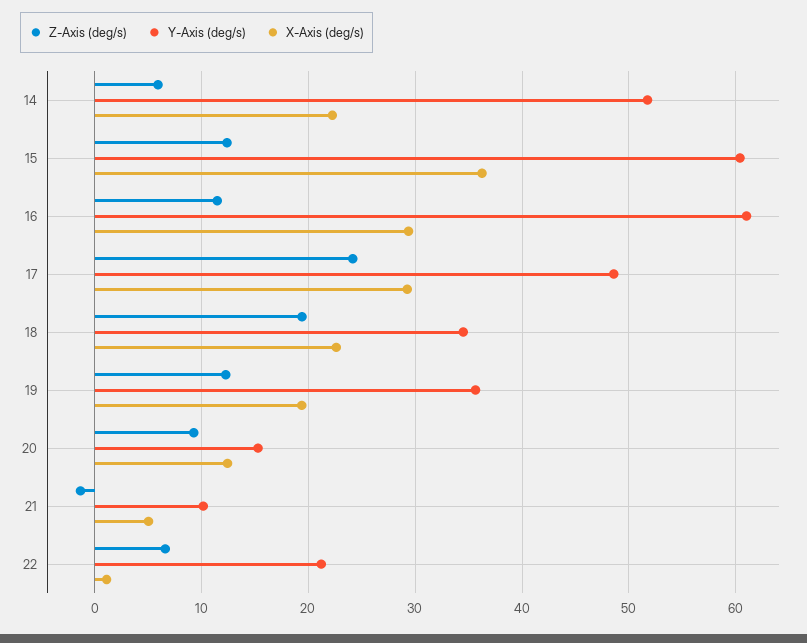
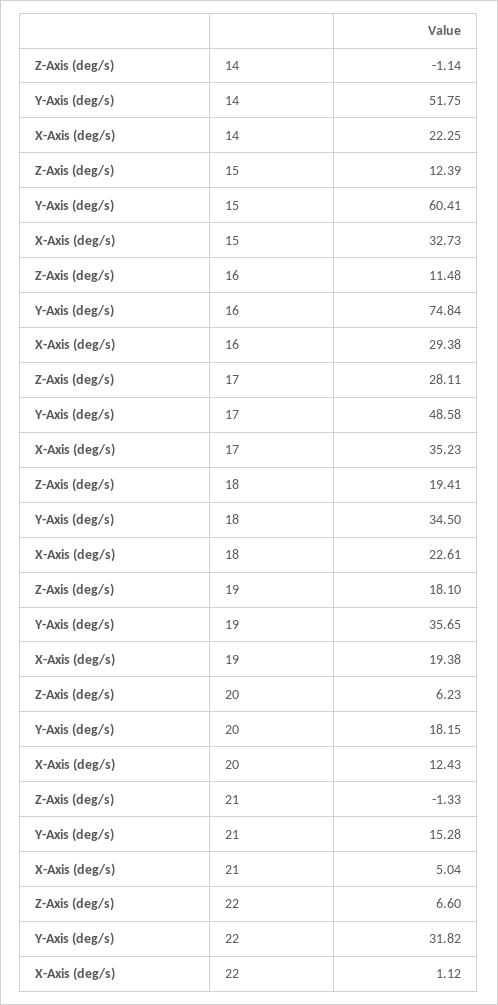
Z-Axis (deg/s), 14: 6 -> -1.14
X-Axis (deg/s), 15: 36 -> 32.73
Y-Axis (deg/s), 16: 61 -> 74.84
Z-Axis (deg/s), 17: 24 -> 28.11
X-Axis (deg/s), 17: 29 -> 35.23
Z-Axis (deg/s), 19: 12 -> 18.1
Z-Axis (deg/s), 20: 9 -> 6.23
Y-Axis (deg/s), 20: 15 -> 18.15
Y-Axis (deg/s), 21: 10 -> 15.28
Y-Axis (deg/s), 22: 21 -> 31.82

